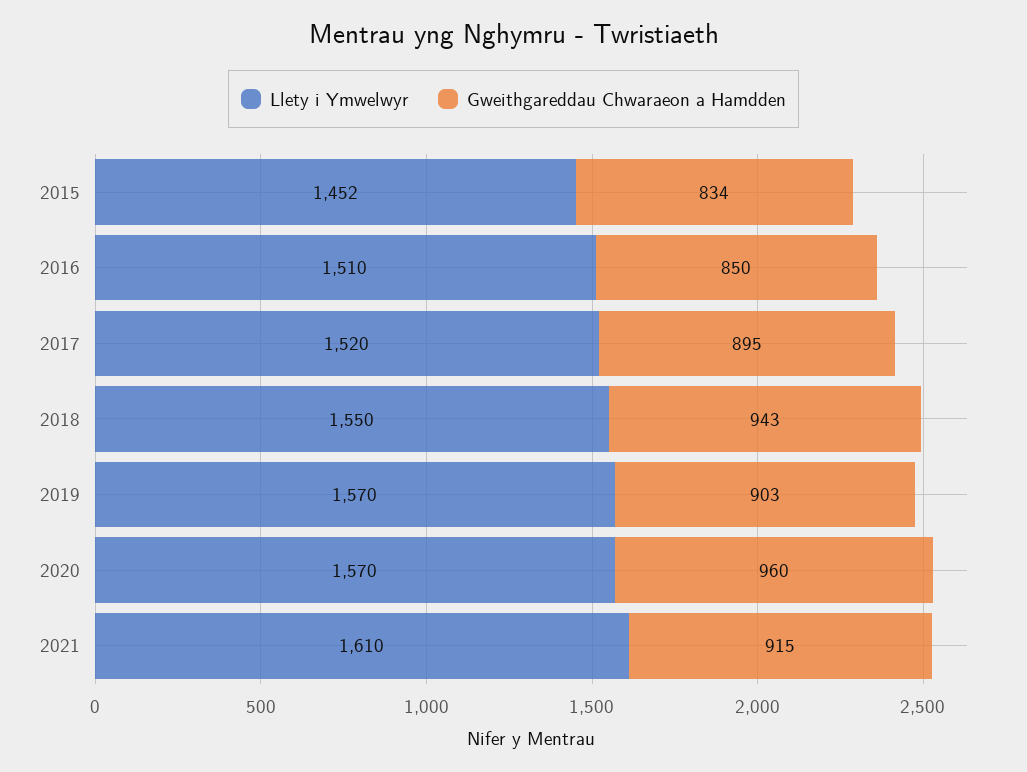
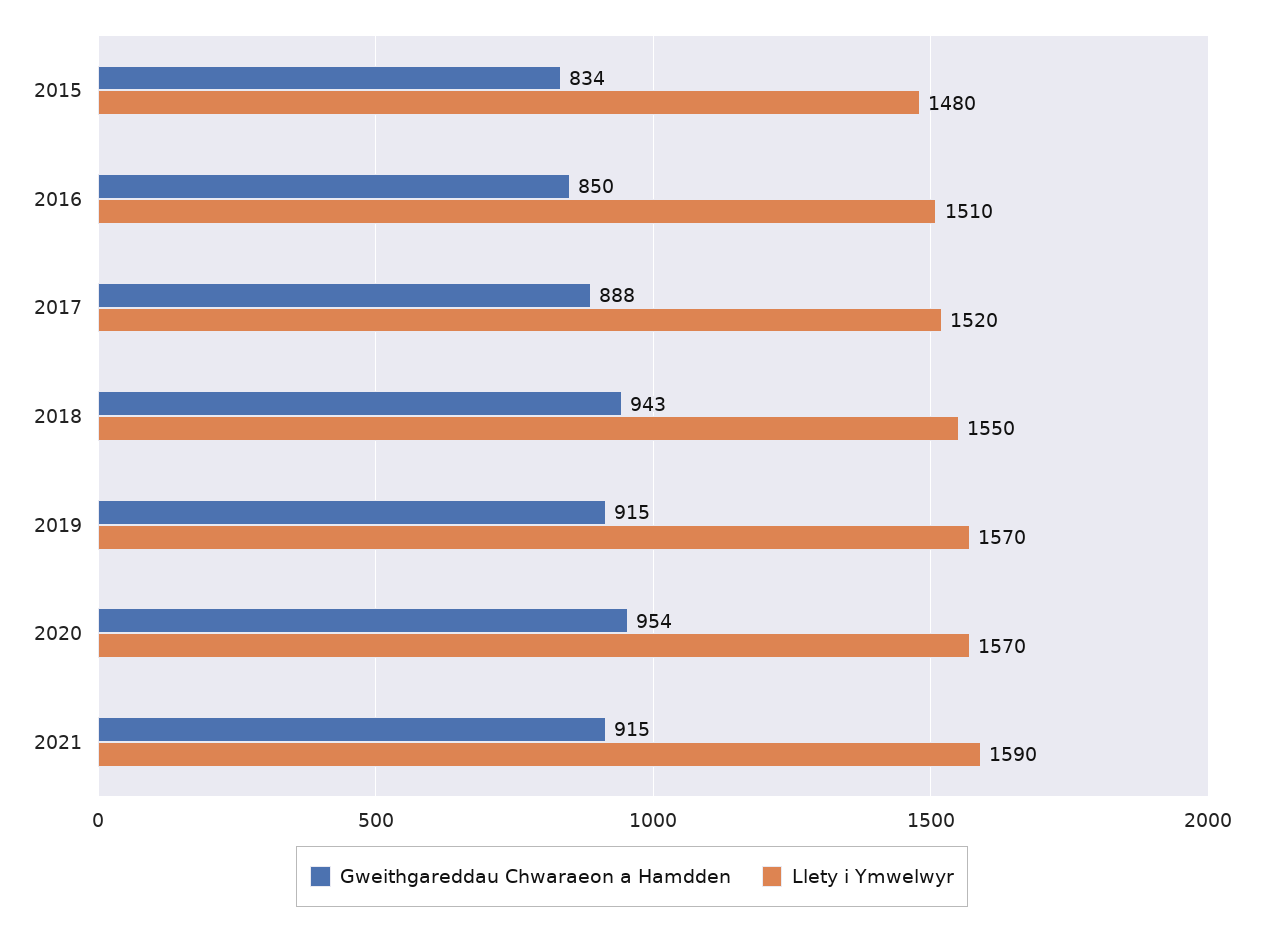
Llety i Ymwelwyr, 2015: 1452 -> 1480
Gweithgareddau Chwaraeon a Hamdden, 2017: 895 -> 888
Gweithgareddau Chwaraeon a Hamdden, 2019: 903 -> 915
Gweithgareddau Chwaraeon a Hamdden, 2020: 960 -> 954
Llety i Ymwelwyr, 2021: 1610 -> 1590

